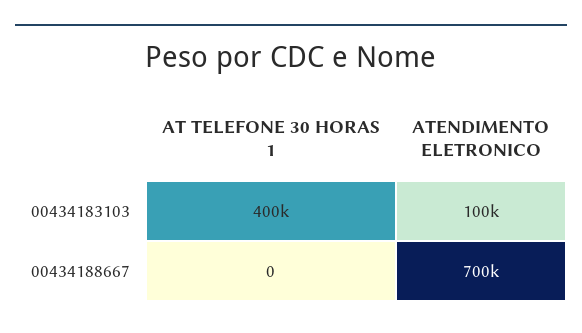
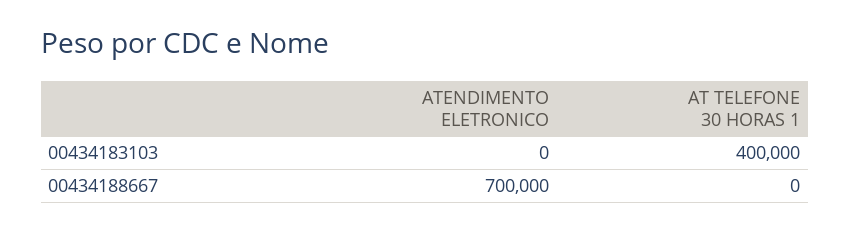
ATENDIMENTO ELETRONICO, 00434183103: 100000 -> 0

